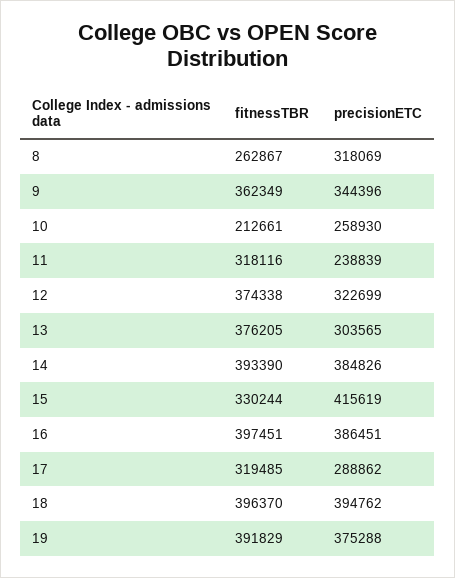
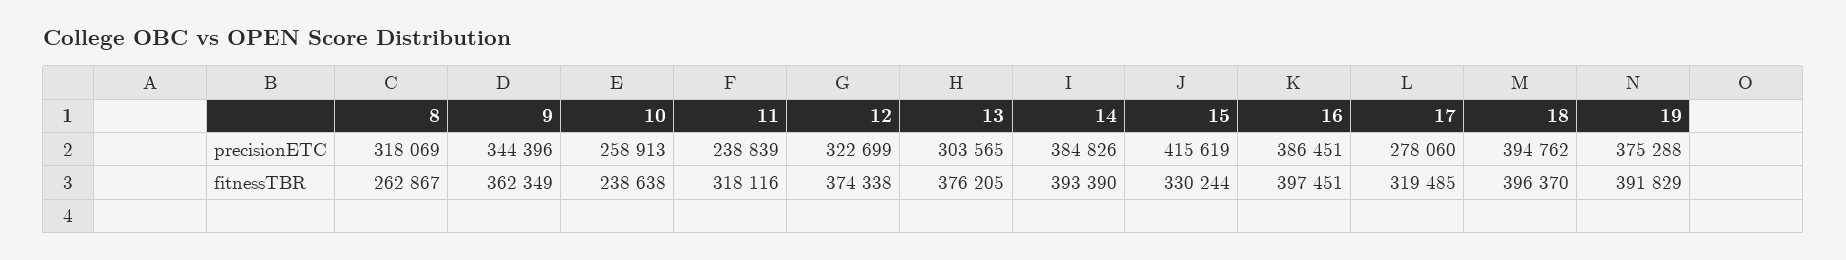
fitnessTBR, 10: 212661 -> 238638
precisionETC, 10: 258930 -> 258913
precisionETC, 17: 288862 -> 278060

